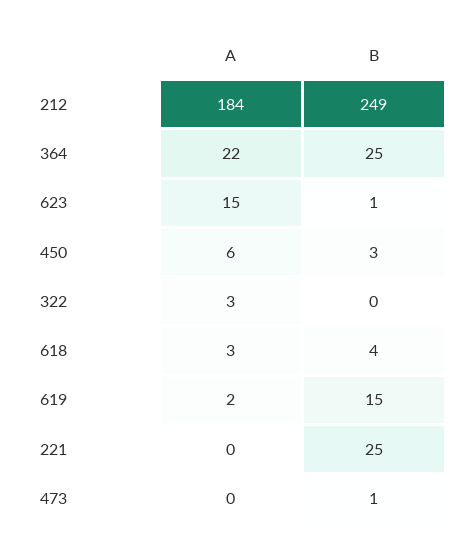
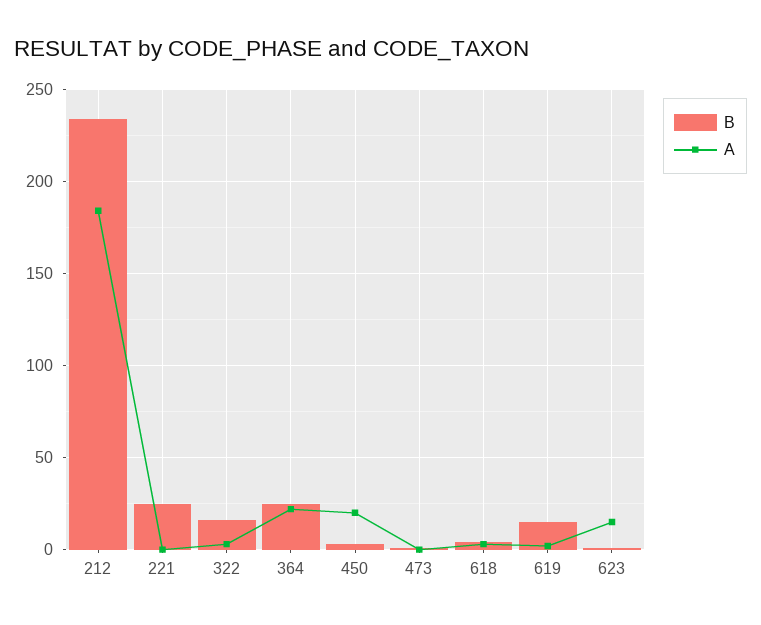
B, 212: 249 -> 235
A, 450: 6 -> 20
B, 322: 0 -> 15

